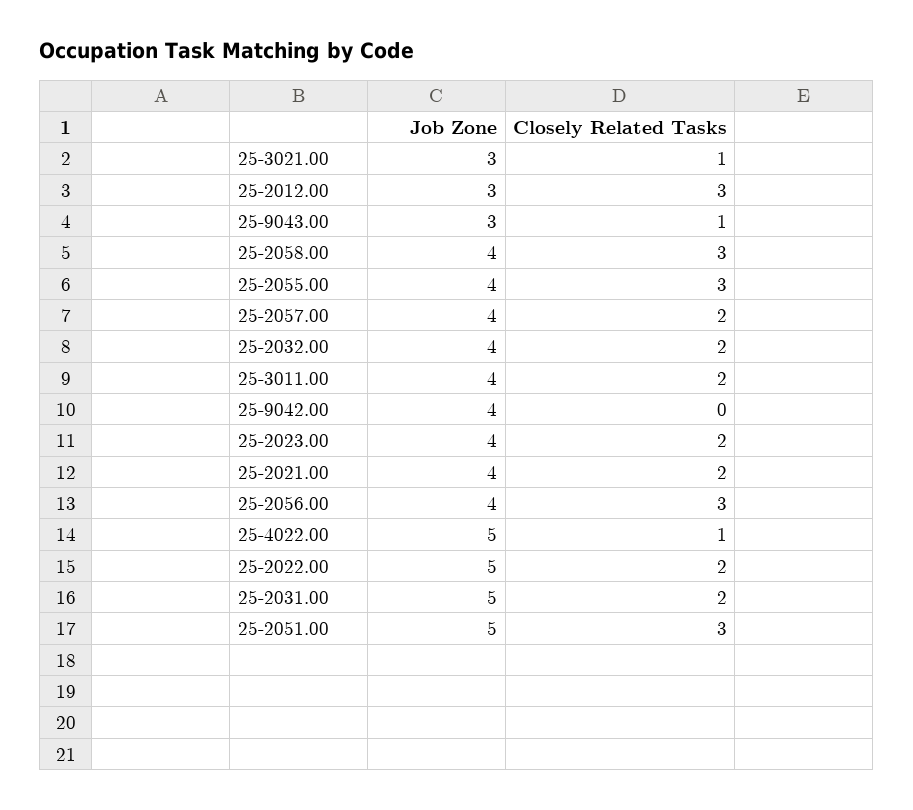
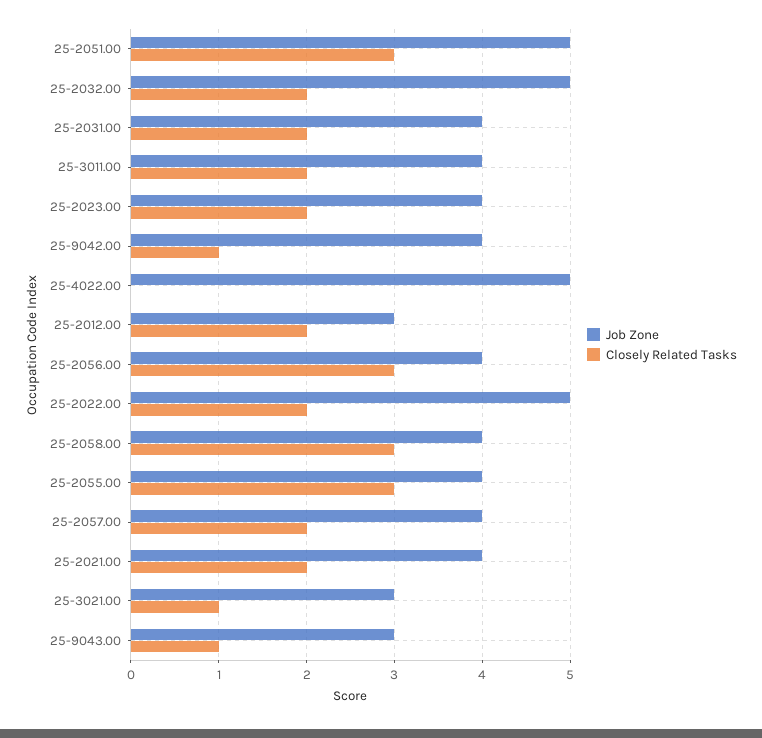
Closely Related Tasks, 25-2012.00: 3 -> 2
Job Zone, 25-2032.00: 4 -> 5
Closely Related Tasks, 25-9042.00: 0 -> 1
Closely Related Tasks, 25-4022.00: 1 -> 0
Job Zone, 25-2031.00: 5 -> 4

